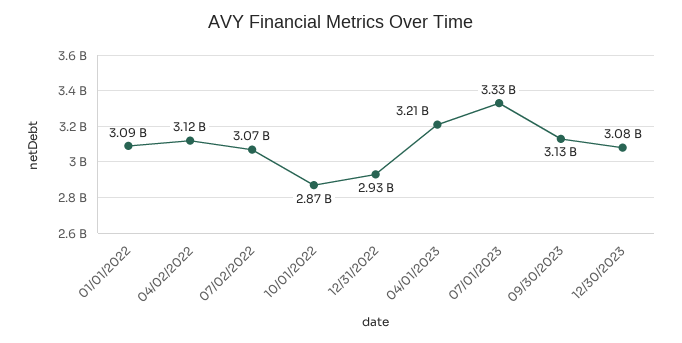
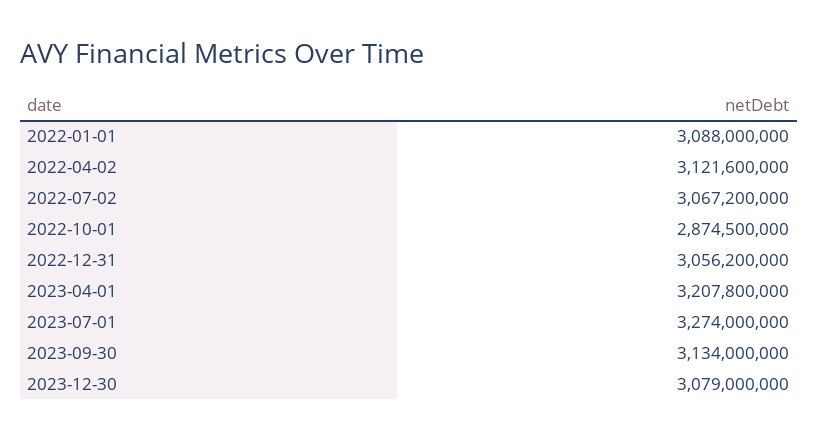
12/31/2022: 2930000000 -> 3056200000
07/01/2023: 3330000000 -> 3274000000

